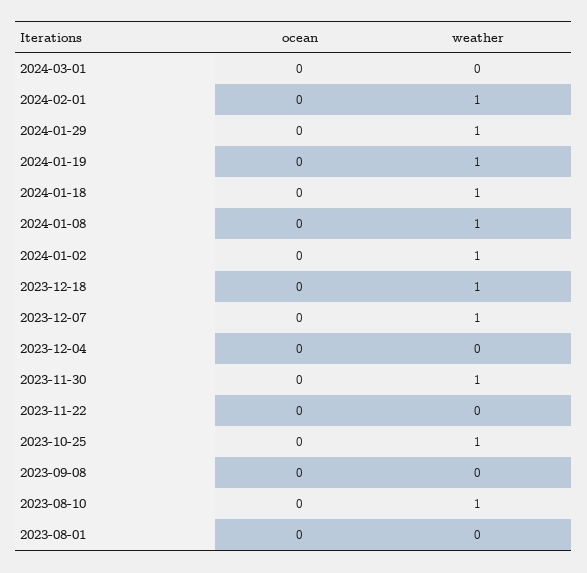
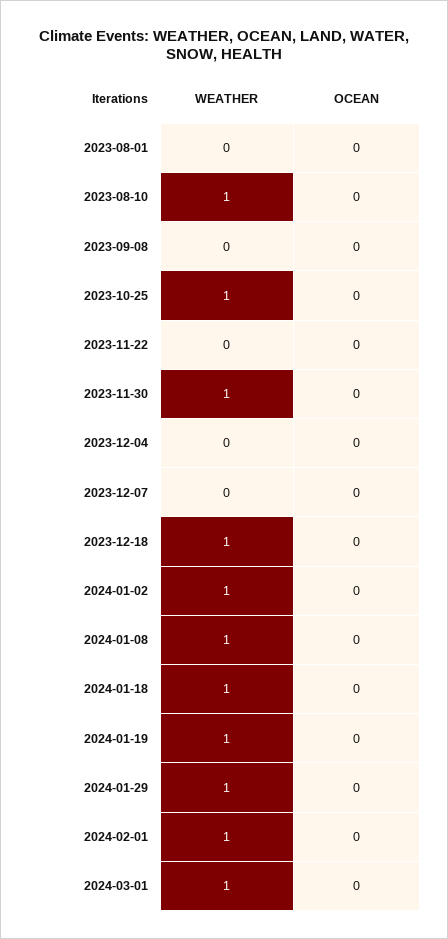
weather, 2024-03-01: 0 -> 1
weather, 2023-12-07: 1 -> 0

